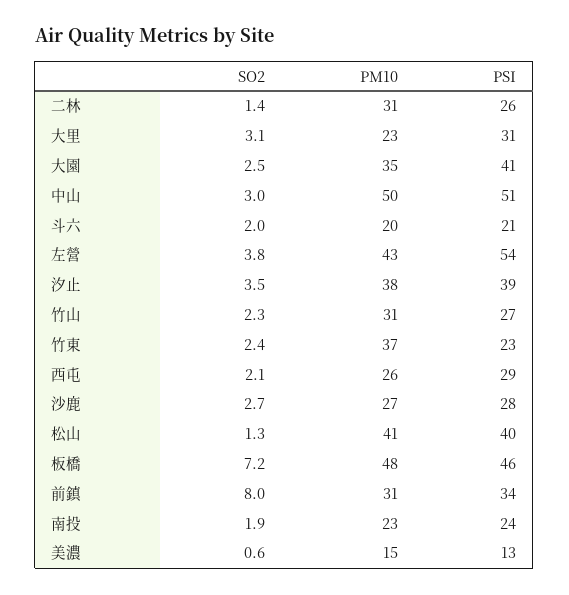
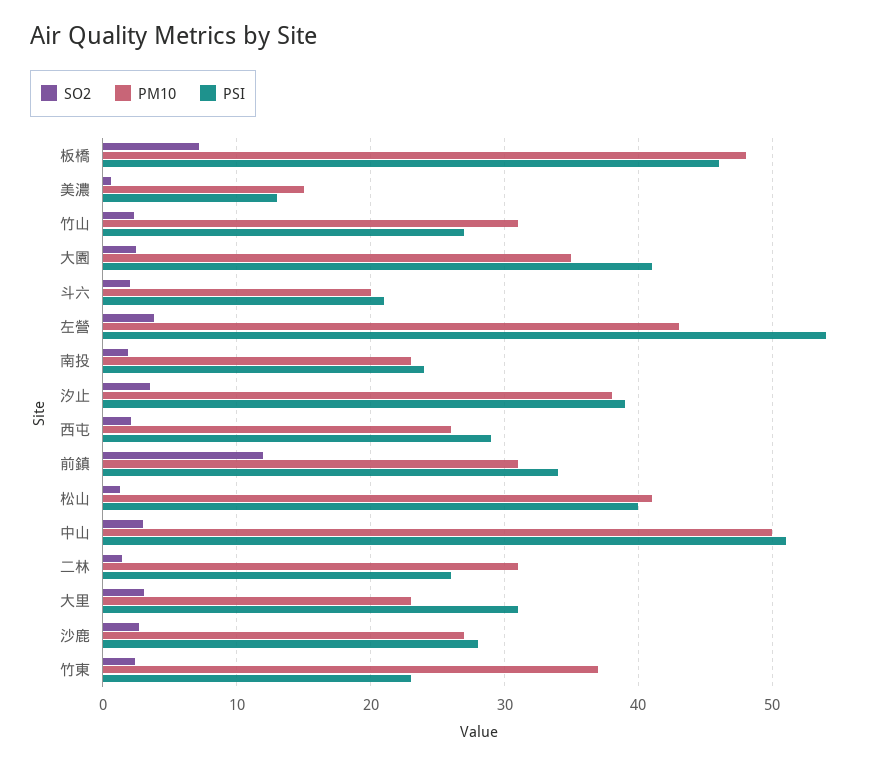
SO2, 前鎮: 8 -> 12

